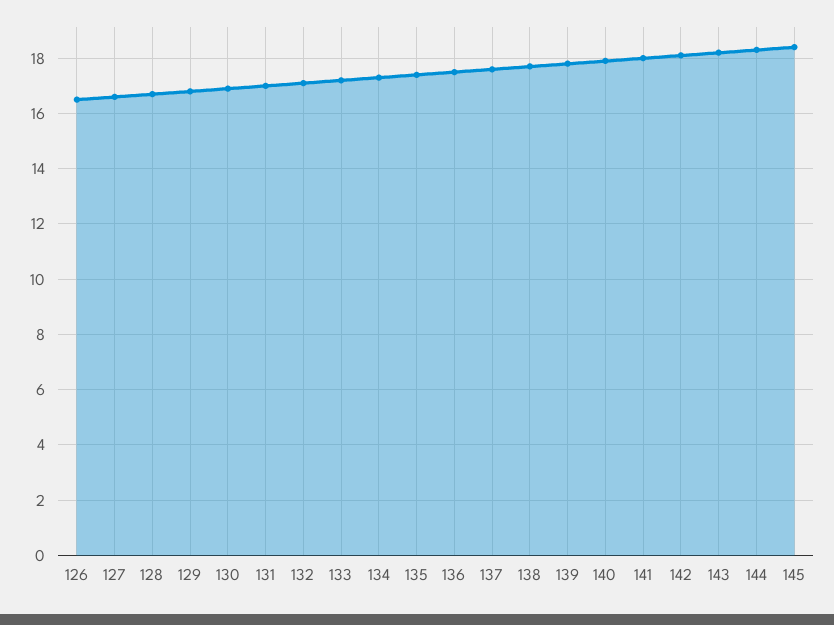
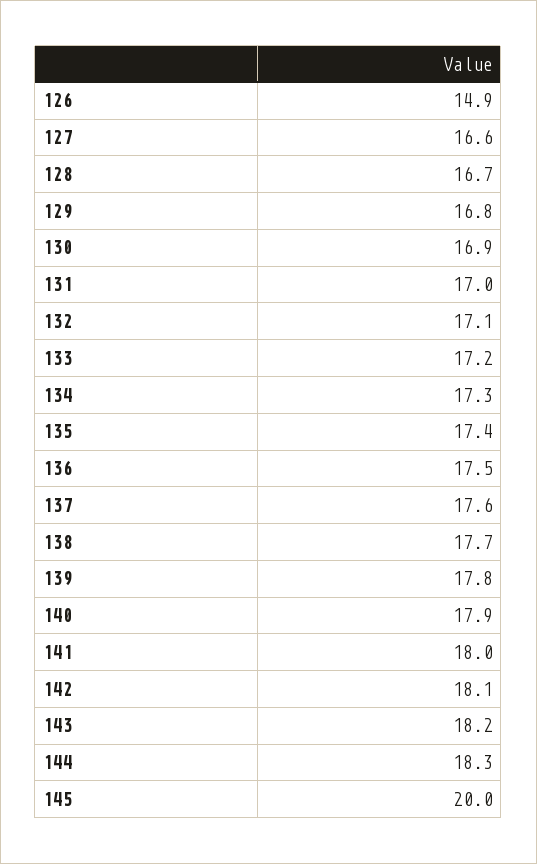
126: 16.5 -> 14.9
145: 18.5 -> 20

